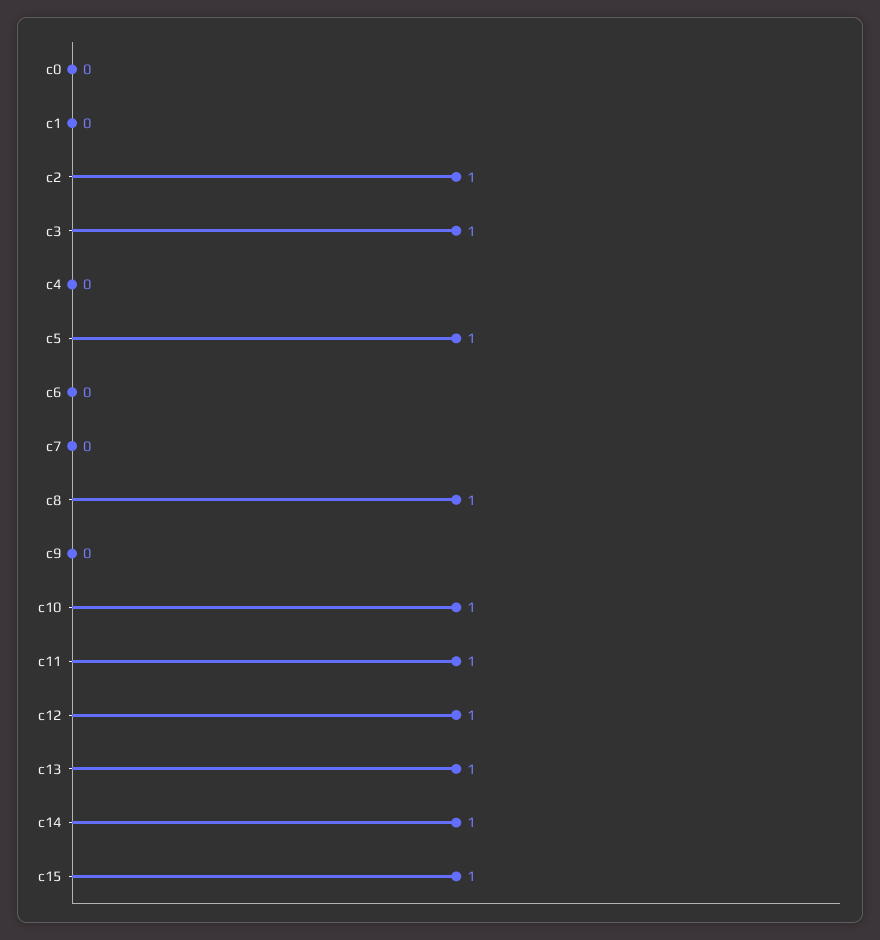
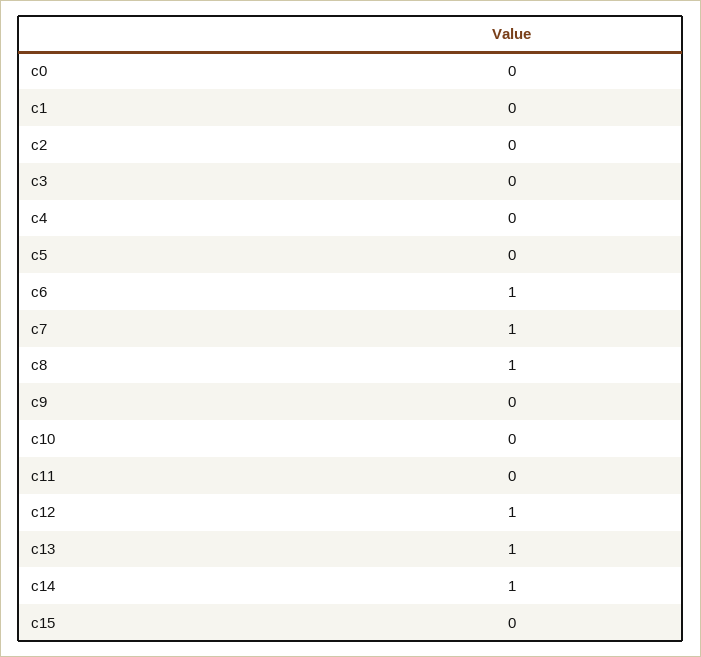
c2: 1 -> 0
c3: 1 -> 0
c5: 1 -> 0
c6: 0 -> 1
c7: 0 -> 1
c10: 1 -> 0
c11: 1 -> 0
c15: 1 -> 0

